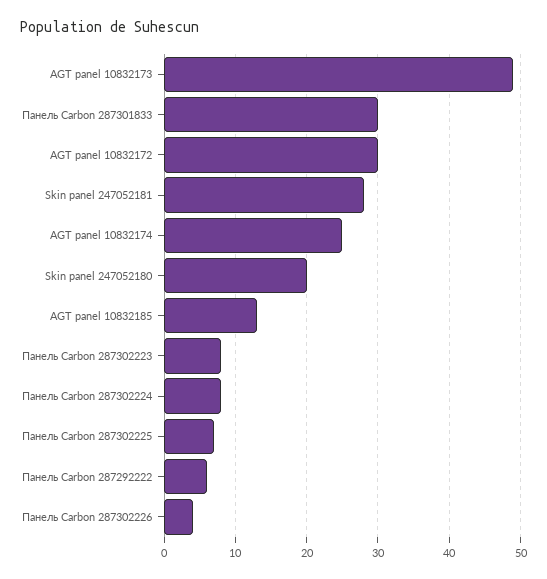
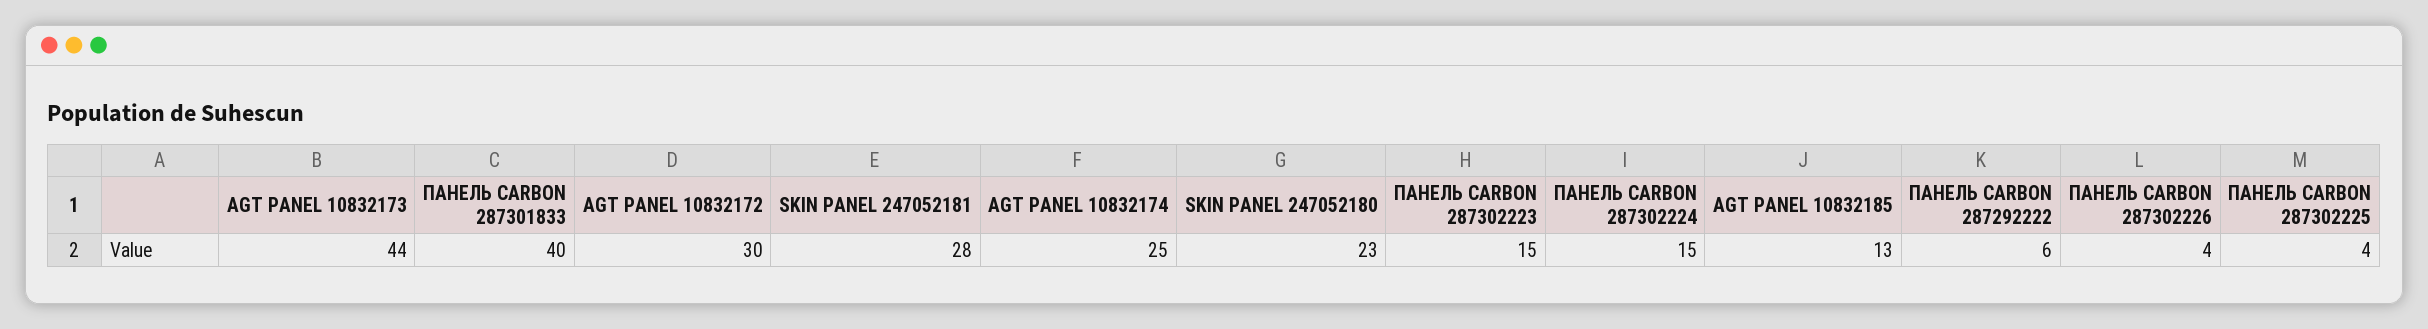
AGT panel 10832173: 49 -> 44
Панель Carbon 287301833: 30 -> 40
Skin panel 247052180: 20 -> 23
Панель Carbon 287302223: 8 -> 15
Панель Carbon 287302224: 8 -> 15
Панель Carbon 287302225: 7 -> 4

